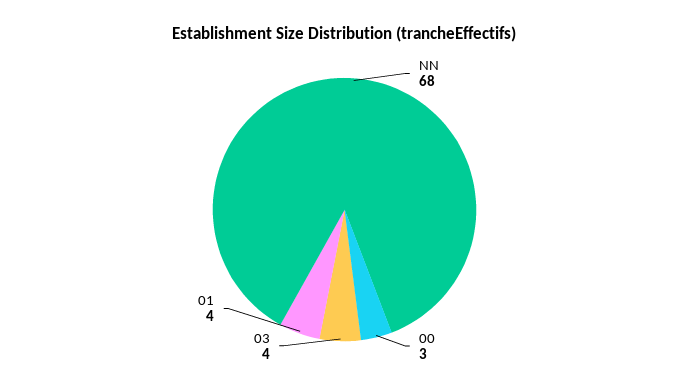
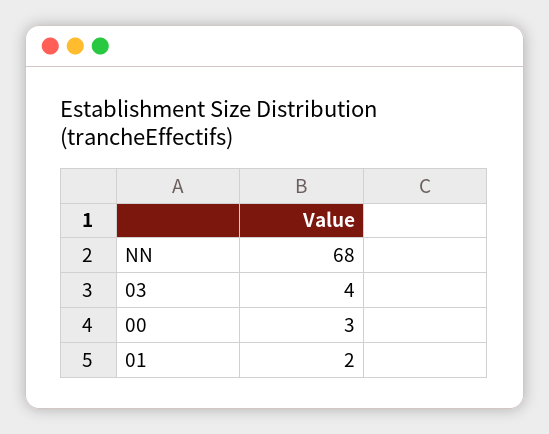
01: 4 -> 2

